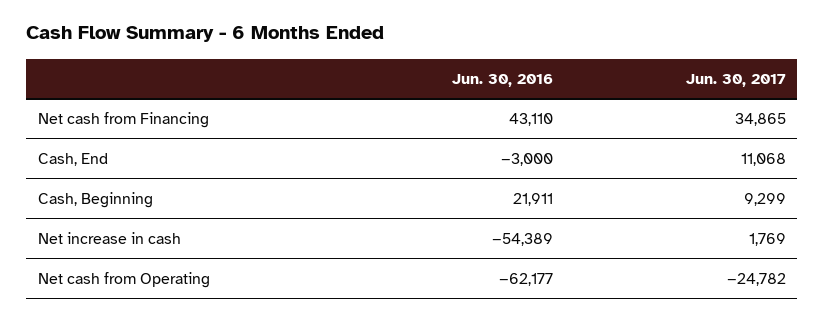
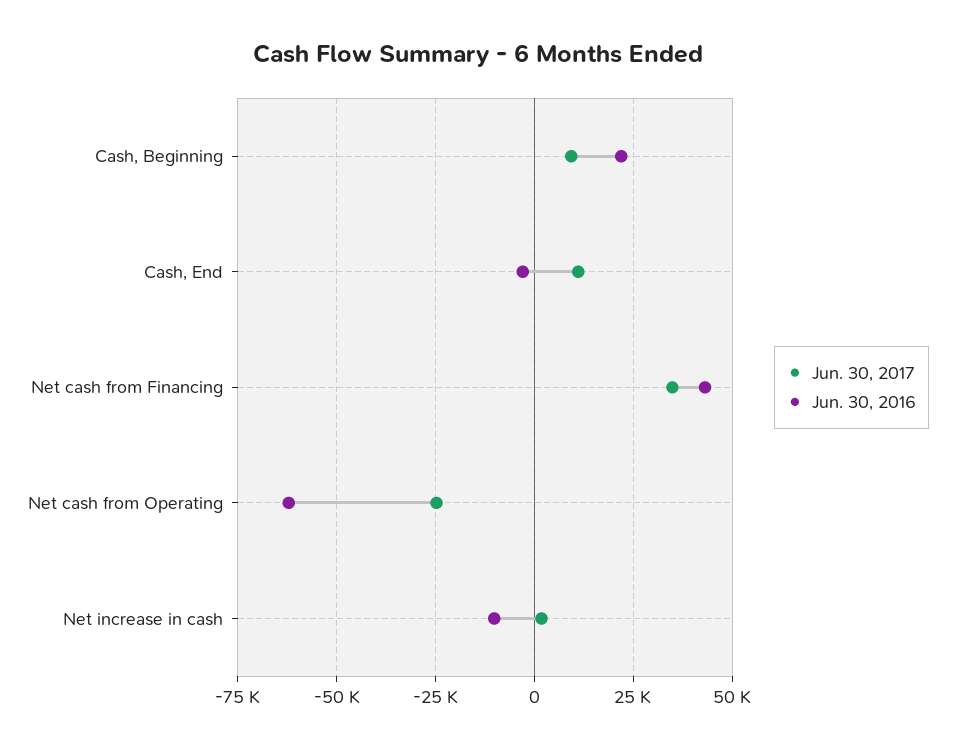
Jun. 30, 2016, Net increase in cash: -54389 -> -10000

